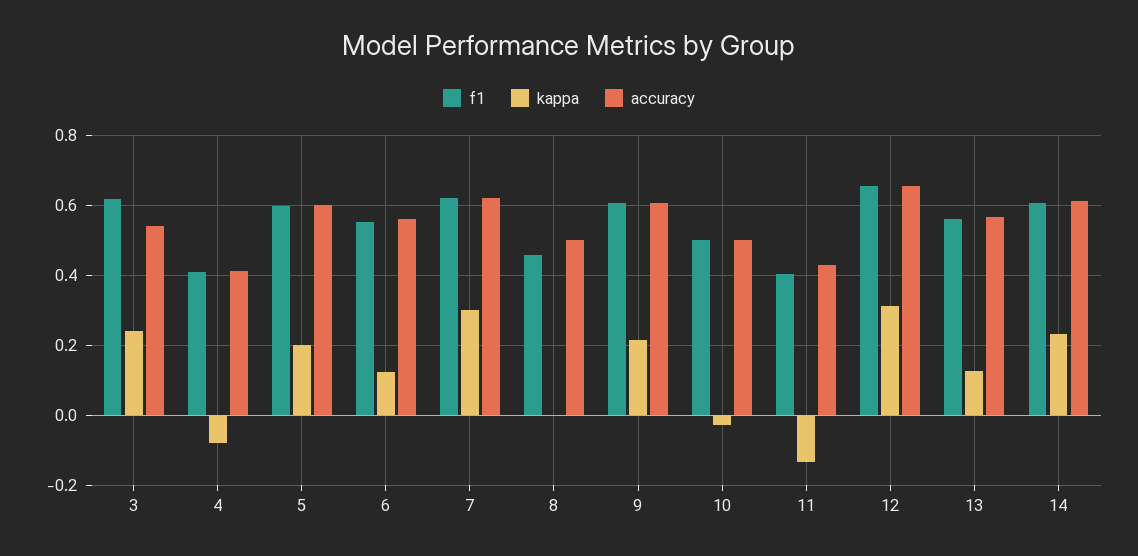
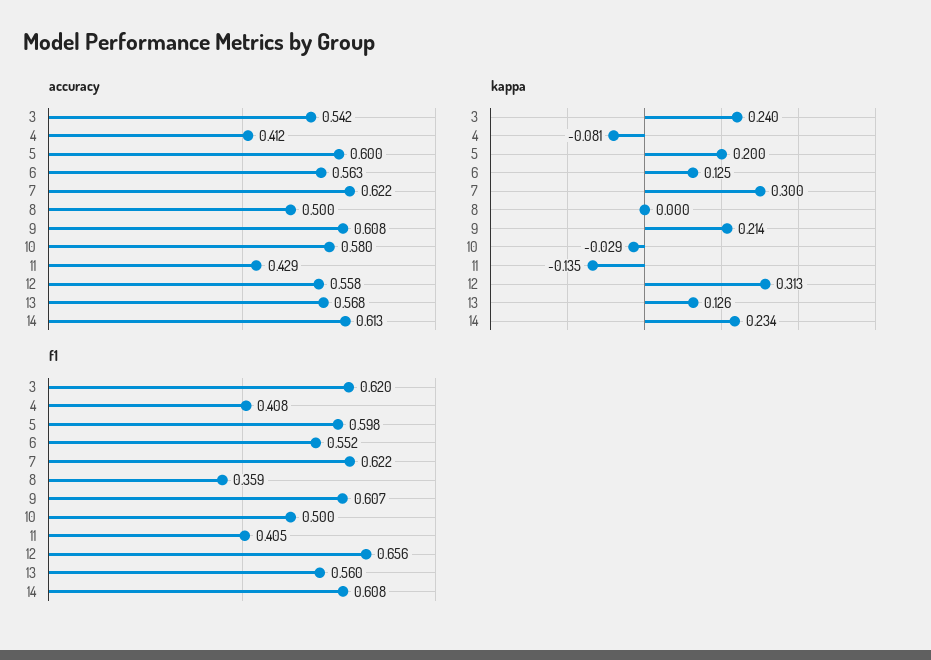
f1, 8: 0.46 -> 0.359
accuracy, 10: 0.5 -> 0.58
accuracy, 12: 0.66 -> 0.558

